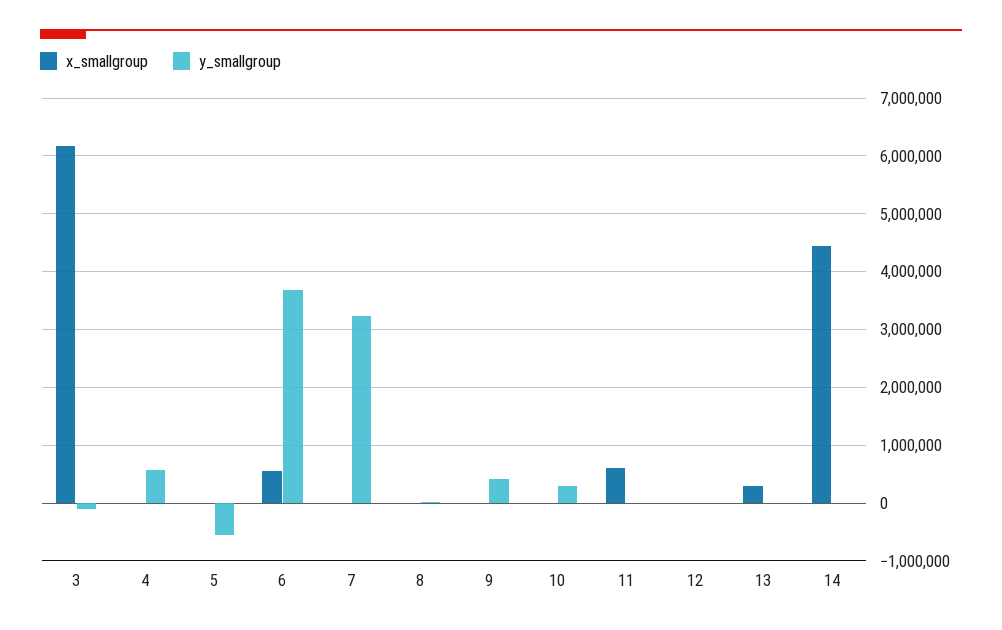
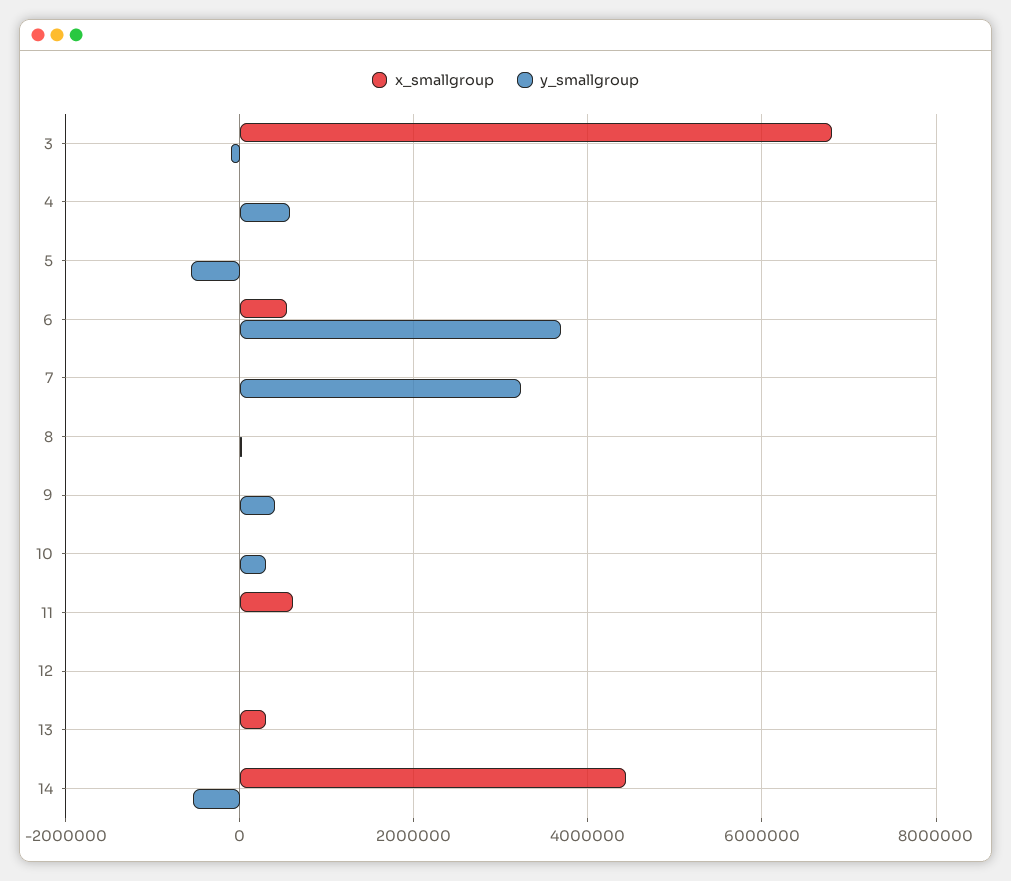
x_smallgroup, 3: 6200000 -> 6800000
y_smallgroup, 14: 0 -> -600000

